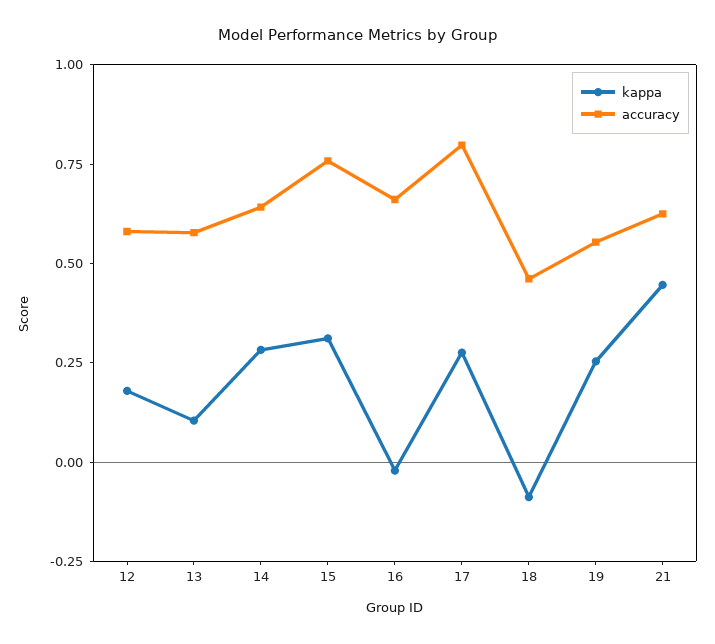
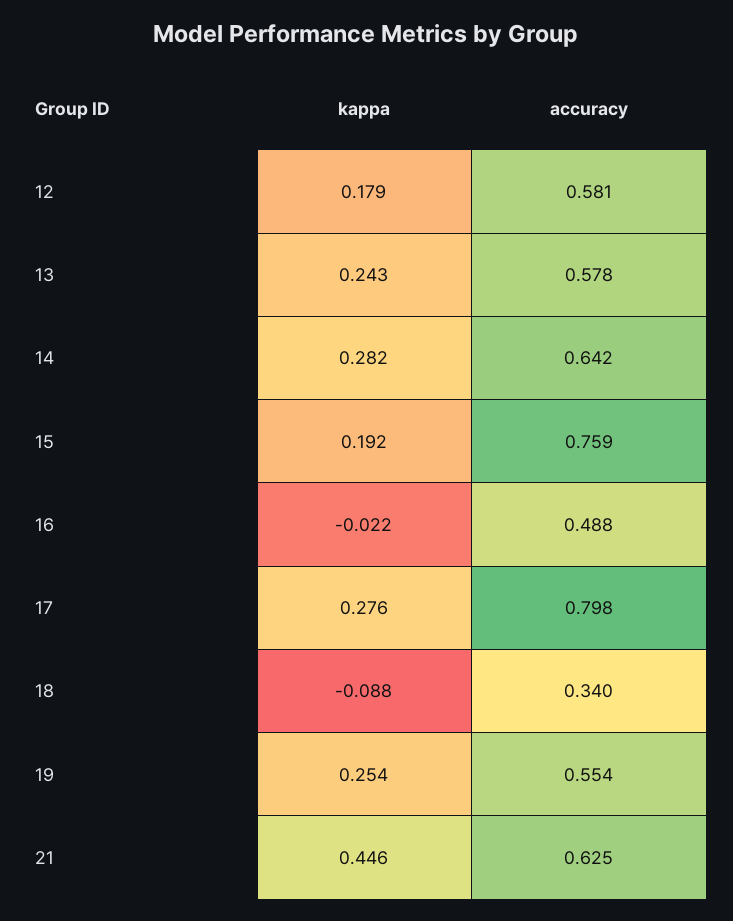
kappa, 13: 0.1 -> 0.243
kappa, 15: 0.3 -> 0.192
accuracy, 16: 0.65 -> 0.488
accuracy, 18: 0.45 -> 0.34

